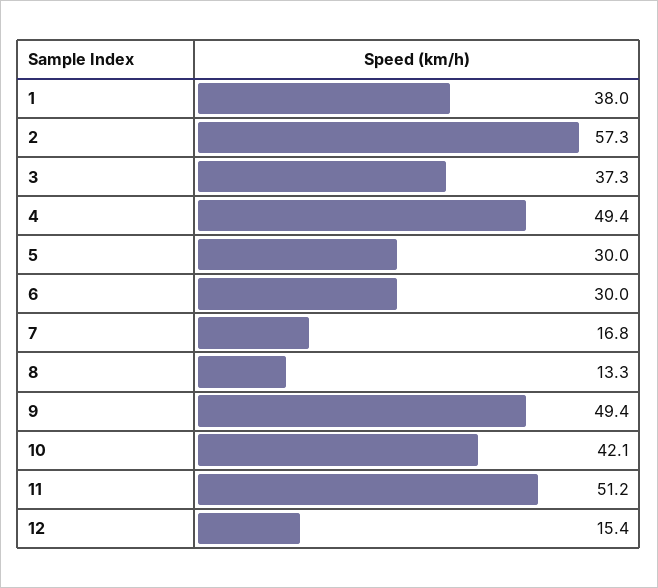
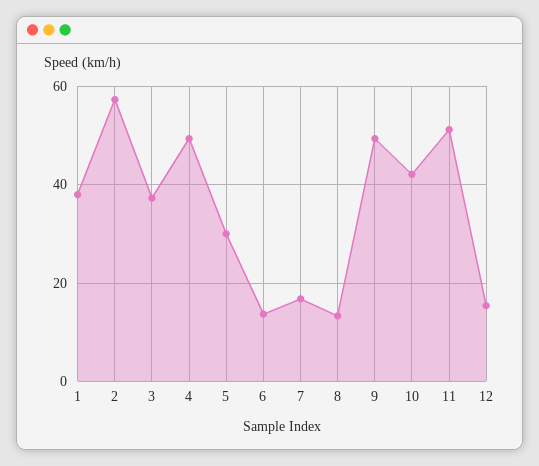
6: 30 -> 14

